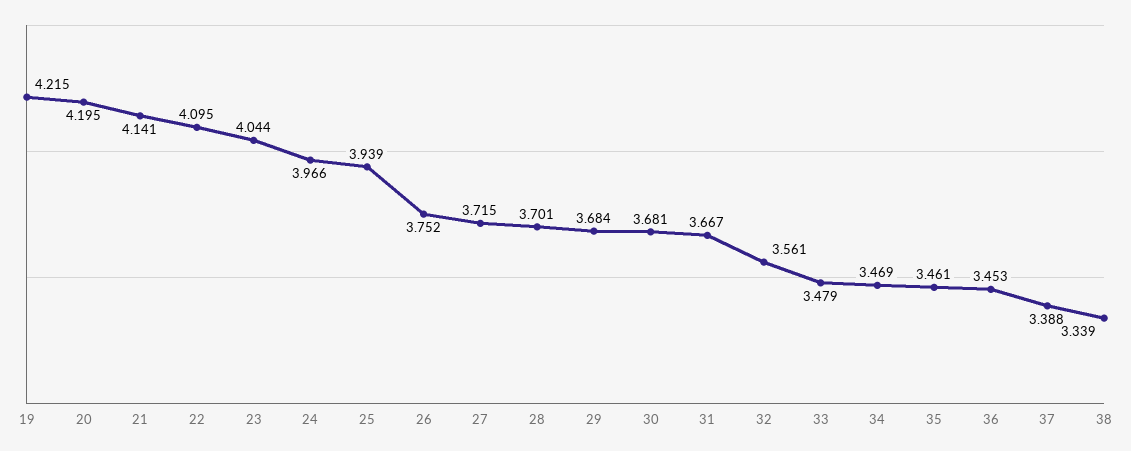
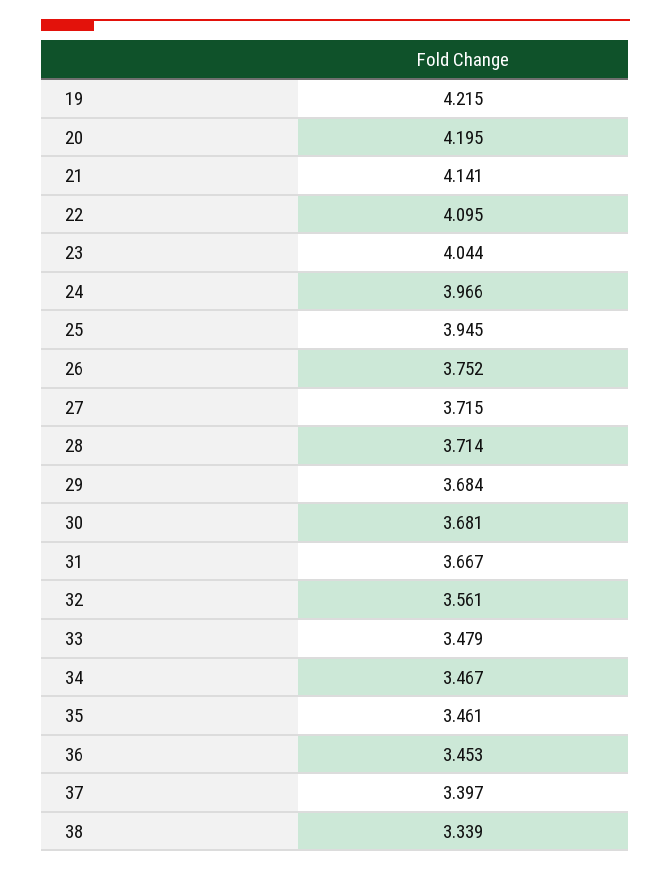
25: 3.939 -> 3.945
28: 3.701 -> 3.714
34: 3.469 -> 3.467
37: 3.388 -> 3.397

